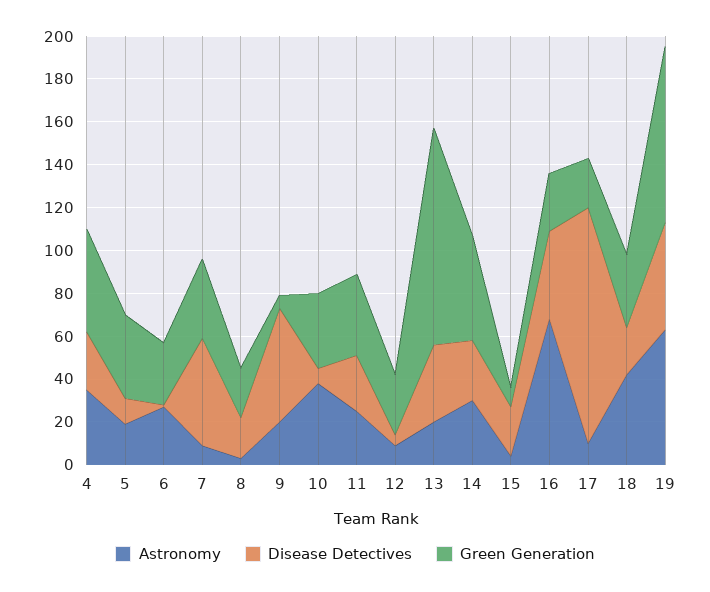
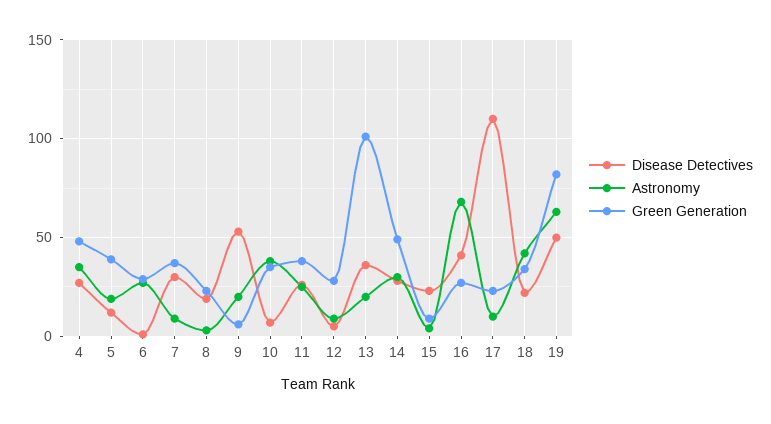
Disease Detectives, 7: 50 -> 30

